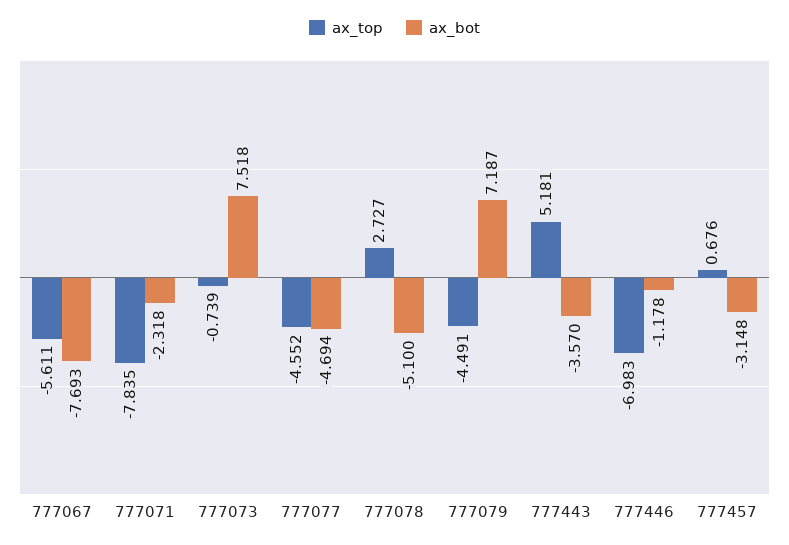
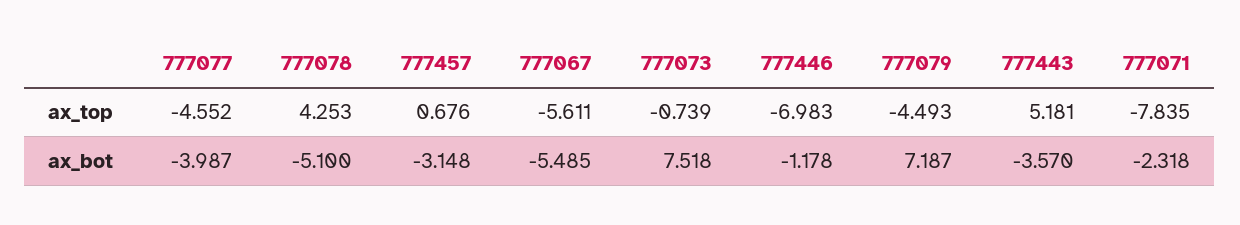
ax_bot, 777067: -7.693 -> -5.485
ax_bot, 777077: -4.694 -> -3.987
ax_top, 777078: 2.727 -> 4.253
ax_top, 777079: -4.491 -> -4.493

